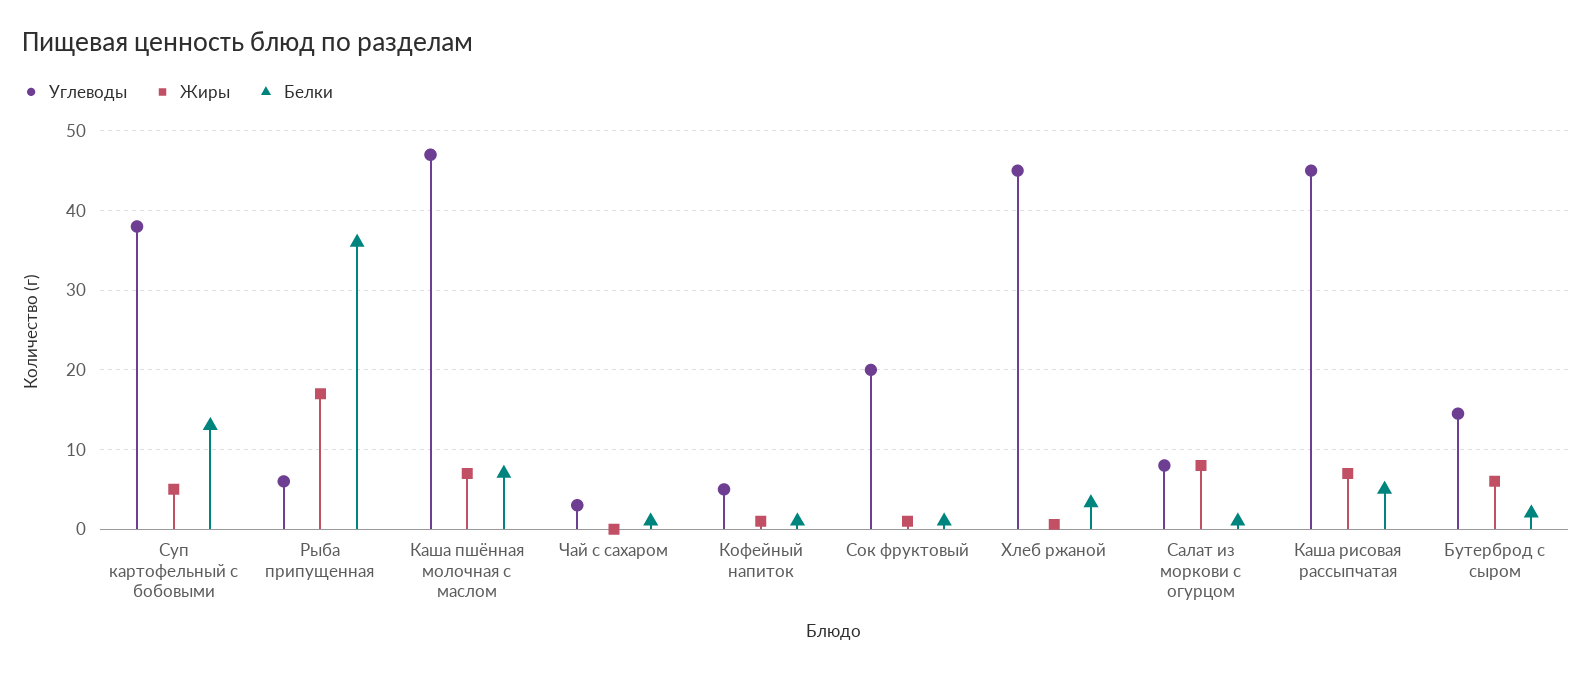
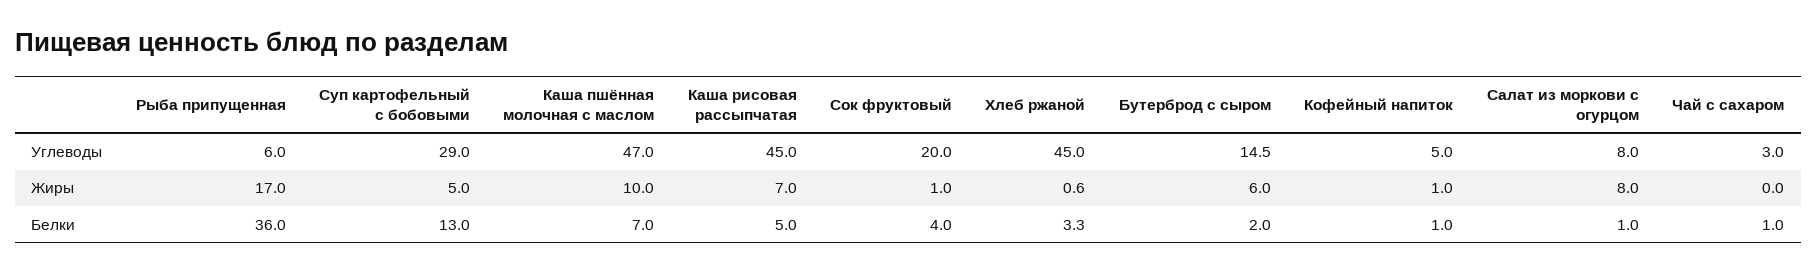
Углеводы, Суп картофельный с бобовыми: 38 -> 29
Жиры, Каша пшённая молочная с маслом: 7 -> 10
Белки, Сок фруктовый: 1 -> 4

